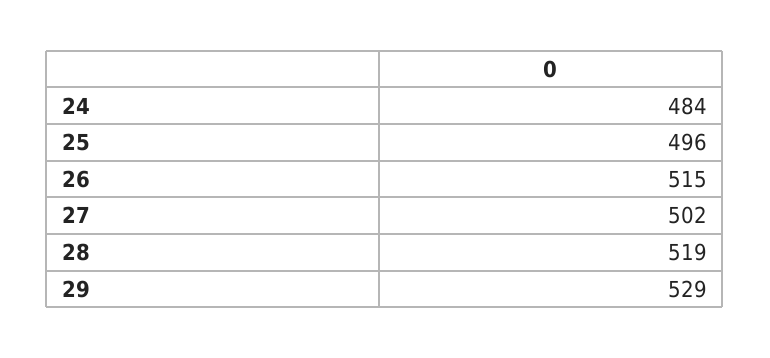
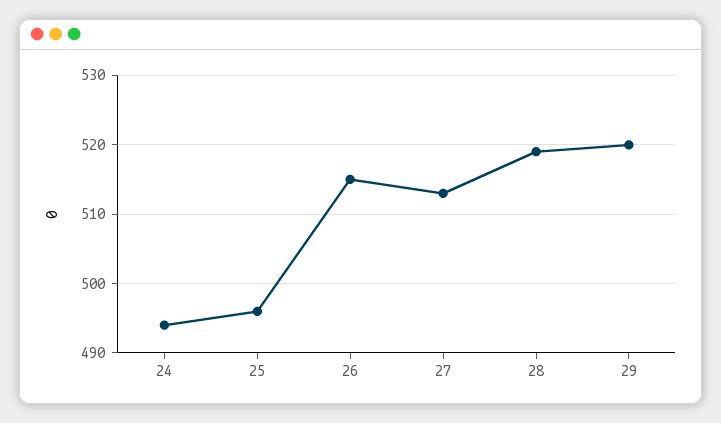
24: 484 -> 494
27: 502 -> 513
29: 529 -> 520

